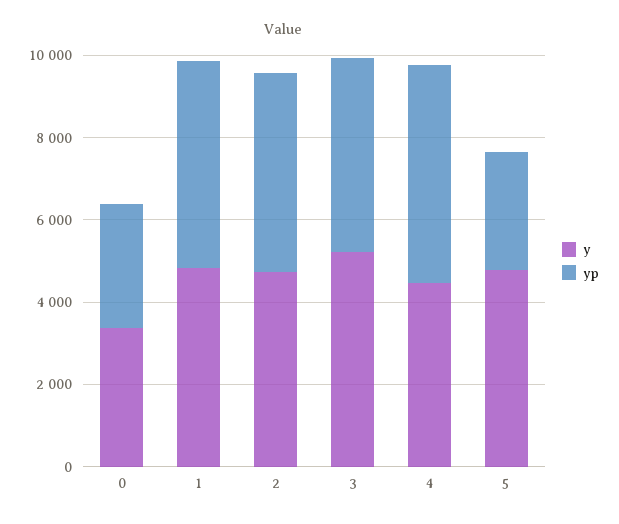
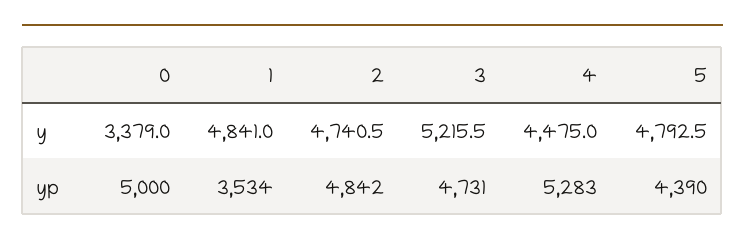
yp, 0: 3000 -> 5000
yp, 1: 5000 -> 3534
yp, 5: 3000 -> 4390

